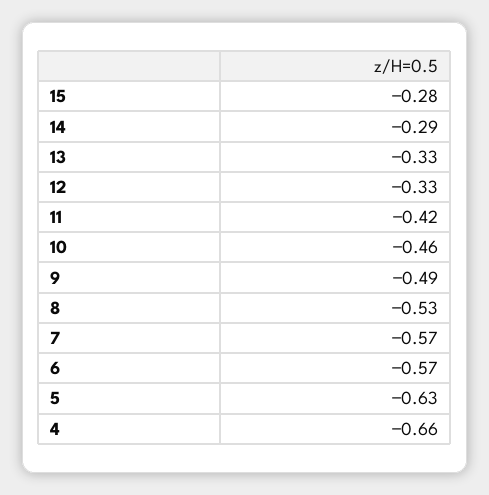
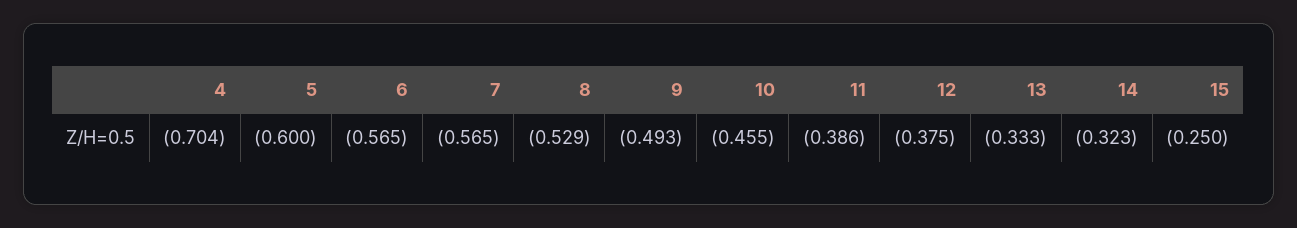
15: -0.28 -> -0.25
14: -0.29 -> -0.323
12: -0.33 -> -0.375
11: -0.42 -> -0.386
5: -0.63 -> -0.6
4: -0.66 -> -0.704

